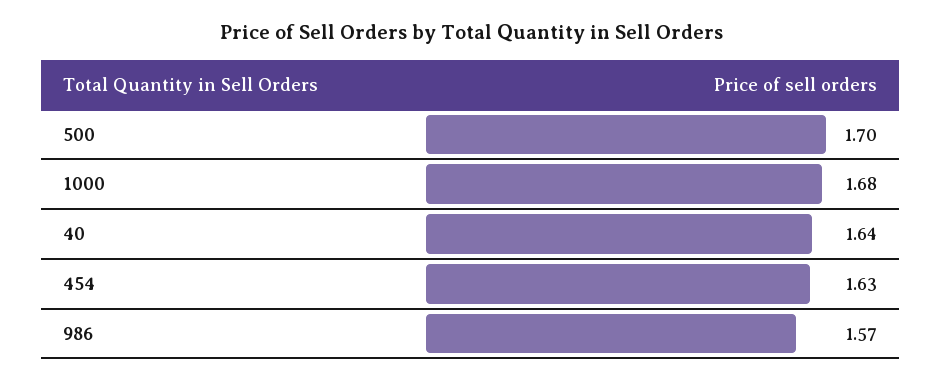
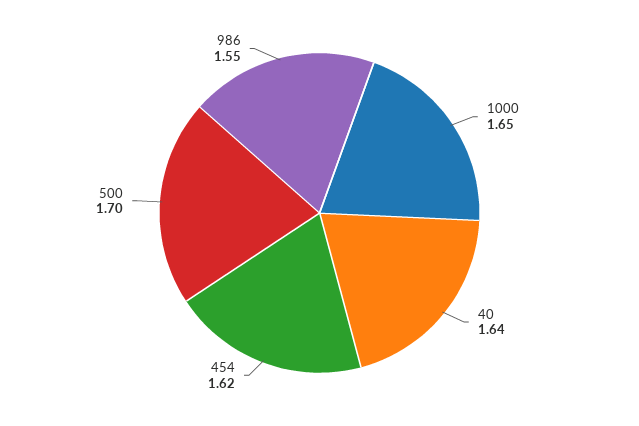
1000: 1.68 -> 1.65
454: 1.63 -> 1.62
986: 1.57 -> 1.55

